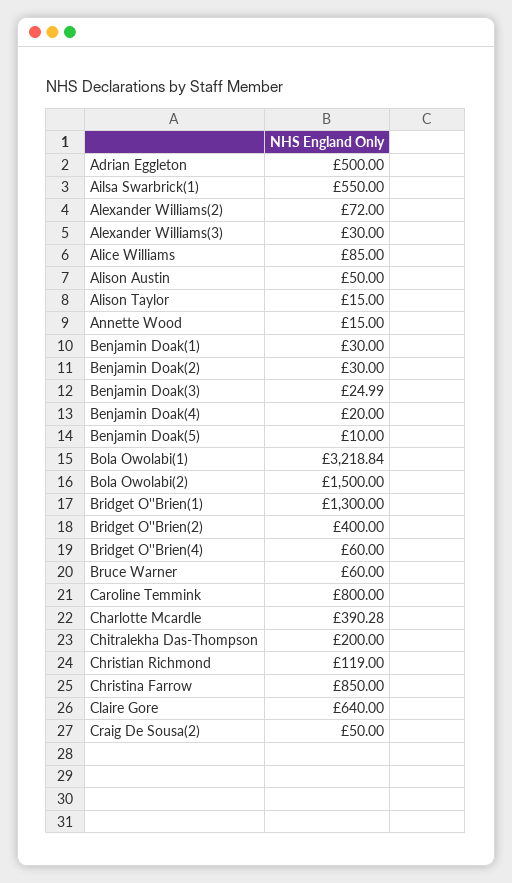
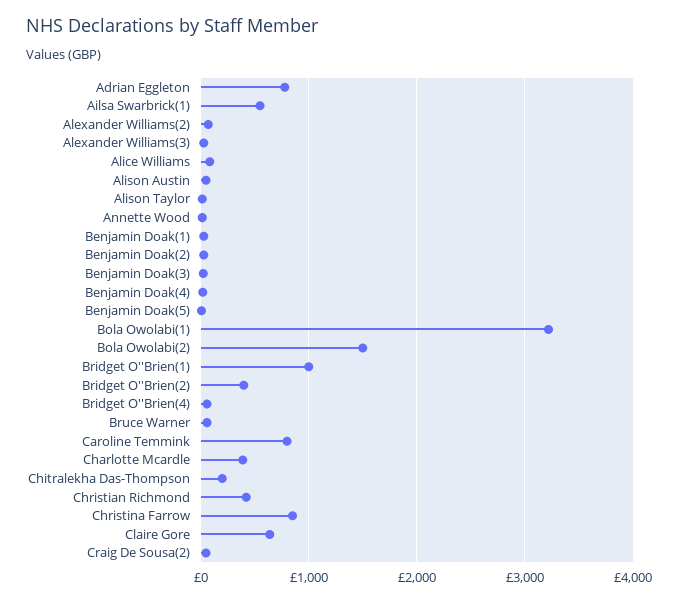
Adrian Eggleton: 500 -> 800
Bridget O''Brien(1): 1300 -> 1000
Christian Richmond: 119 -> 400

